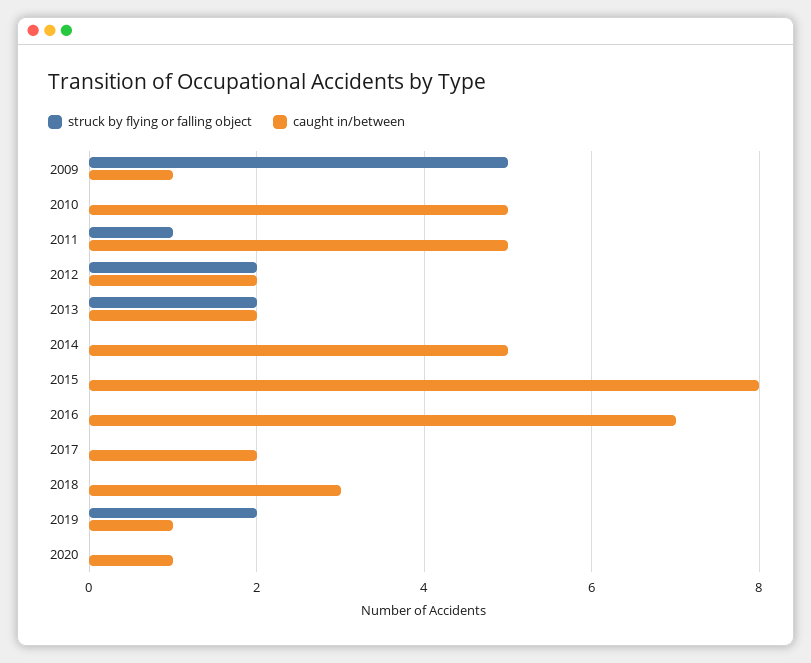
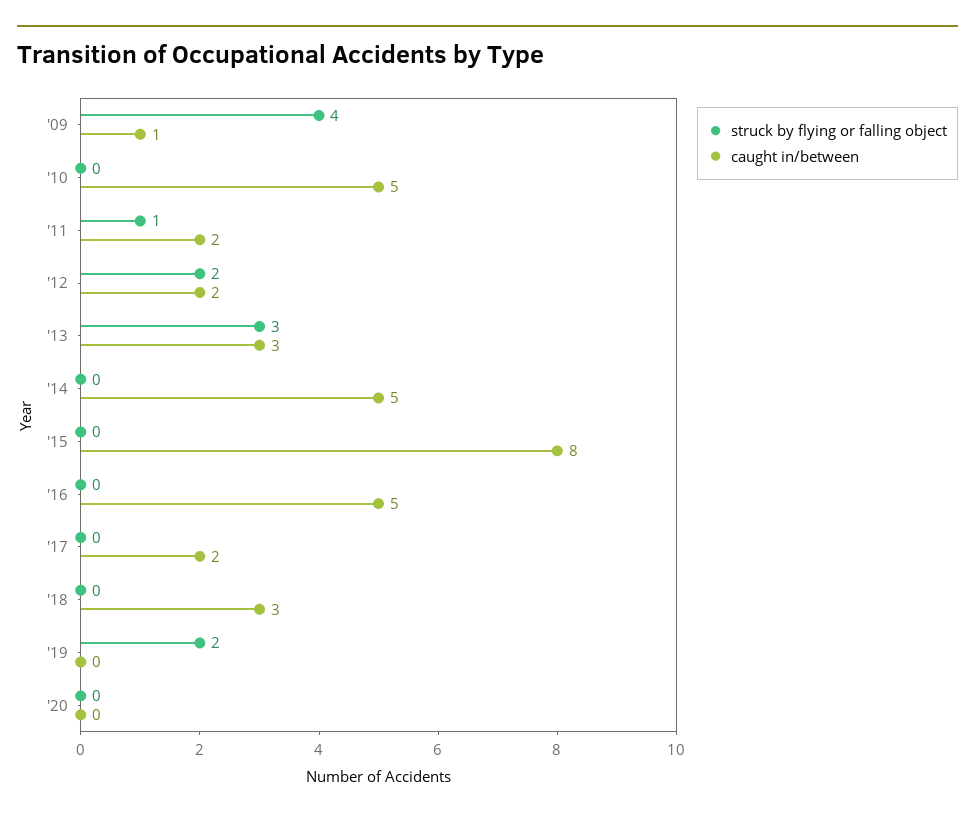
struck by flying or falling object, 2009: 5 -> 4
caught in/between, 2011: 5 -> 2
struck by flying or falling object, 2013: 2 -> 3
caught in/between, 2013: 2 -> 3
caught in/between, 2016: 7 -> 5
caught in/between, 2019: 1 -> 0
caught in/between, 2020: 1 -> 0

